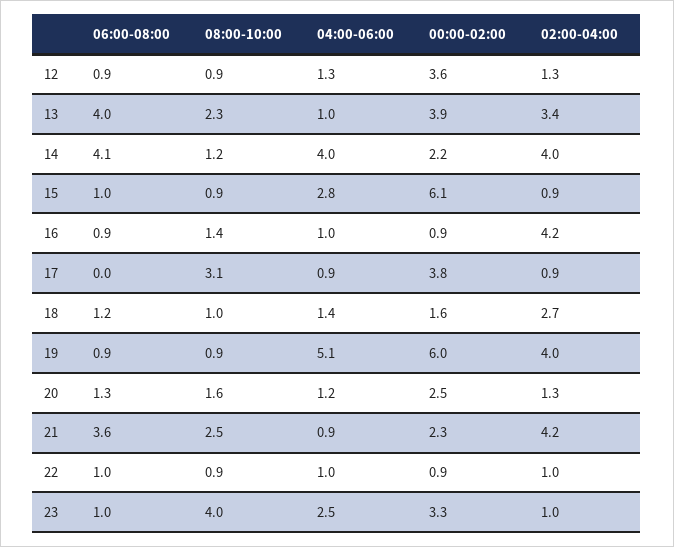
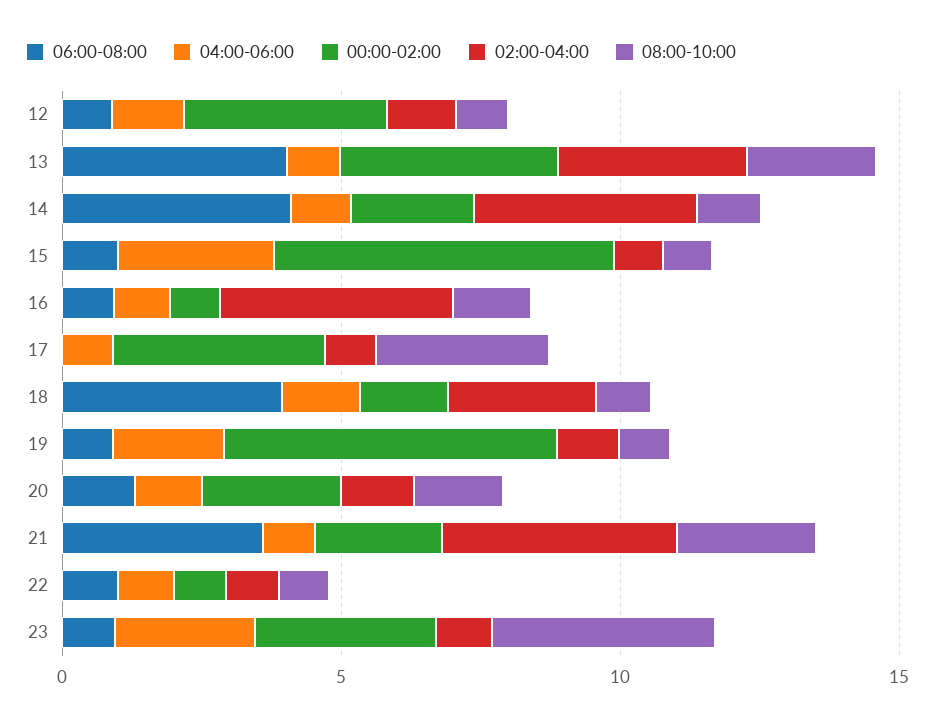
04:00-06:00, 14: 4 -> 1
06:00-08:00, 18: 1.2 -> 4
04:00-06:00, 19: 5.1 -> 2
02:00-04:00, 19: 4 -> 1

